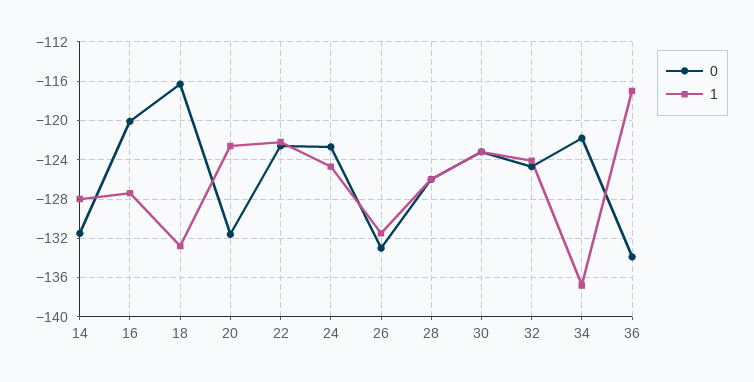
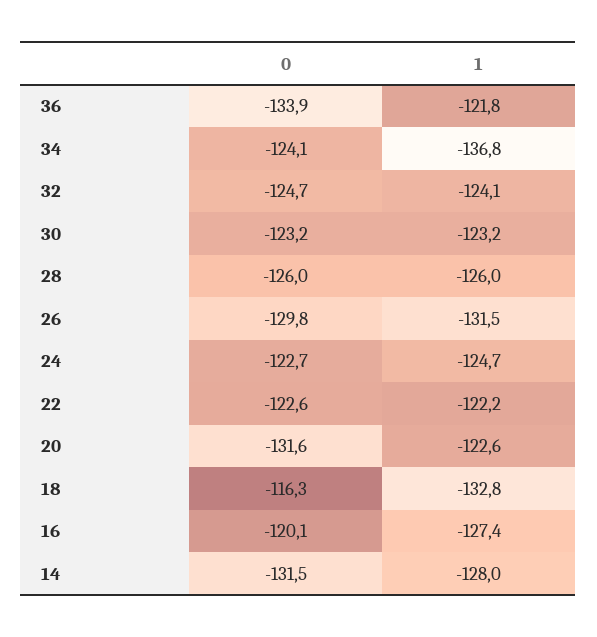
0, 26: -133 -> -129.8
0, 34: -122 -> -124.1
1, 36: -117 -> -121.8

